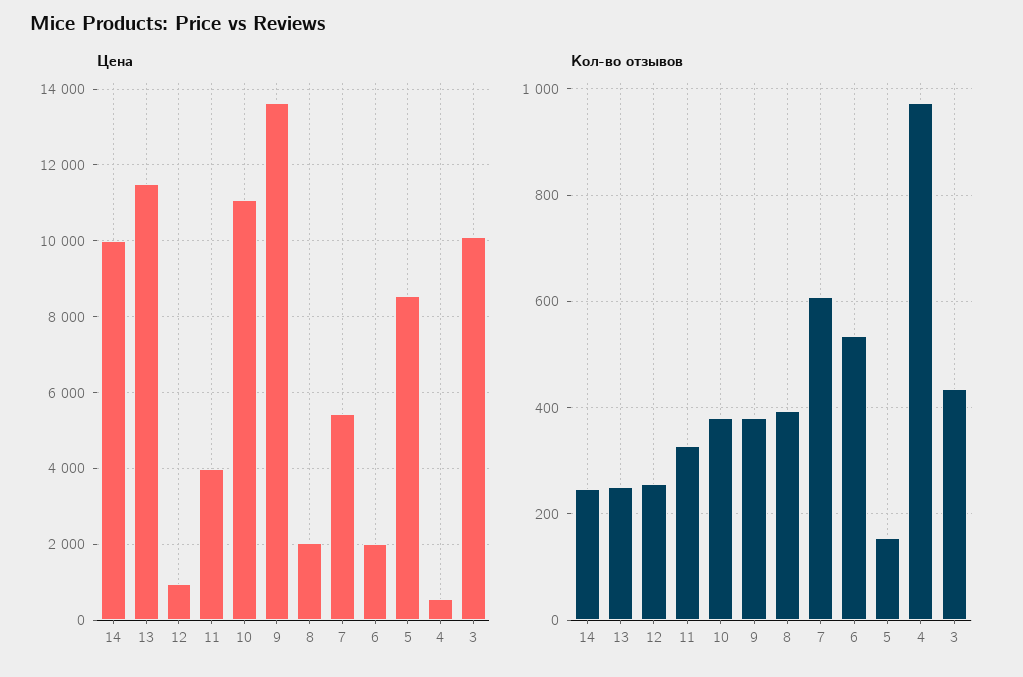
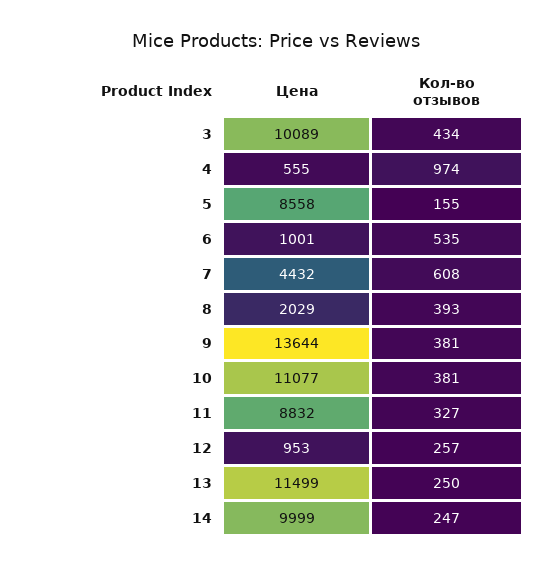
Цена, 11: 4000 -> 8832
Цена, 7: 5400 -> 4432
Цена, 6: 2000 -> 1001

